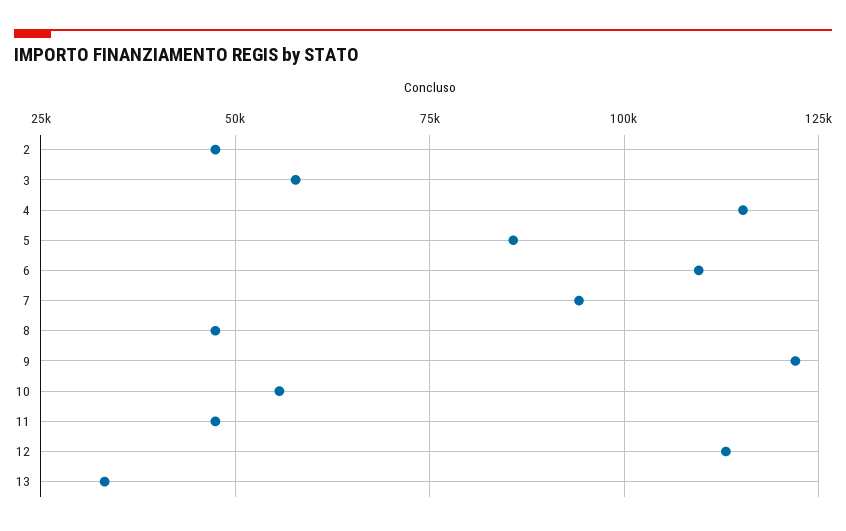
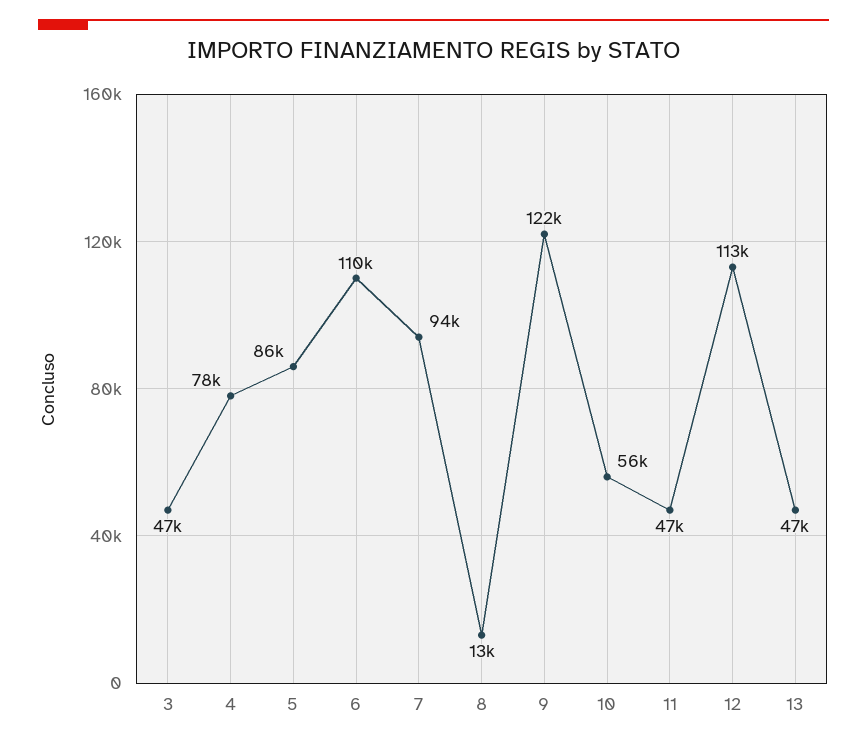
2: 47500 -> none
3: 57500 -> 47000
4: 115000 -> 78000
8: 47500 -> 13000
13: 32500 -> 47000

